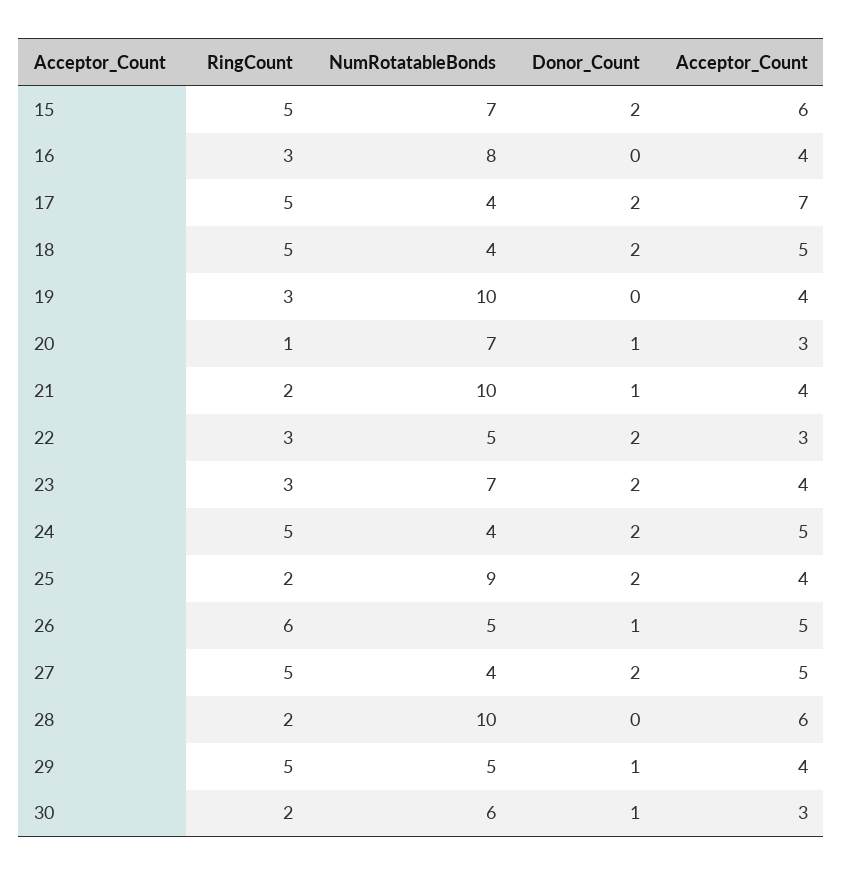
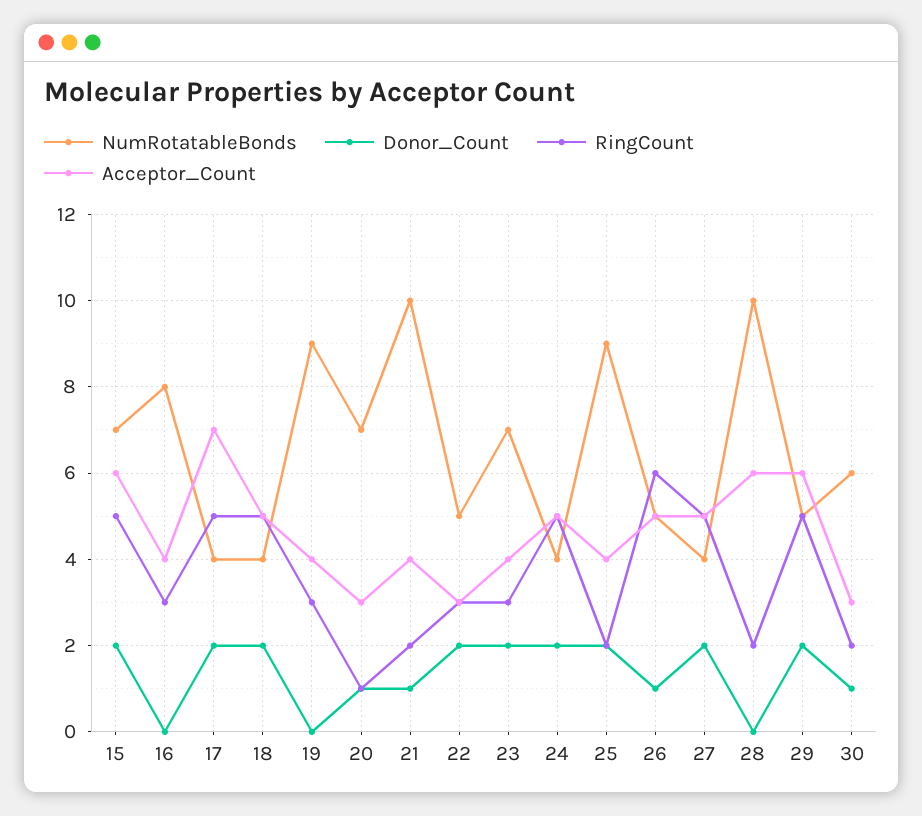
NumRotatableBonds, 19: 10 -> 9
Donor_Count, 29: 1 -> 2
Acceptor_Count, 29: 4 -> 6

